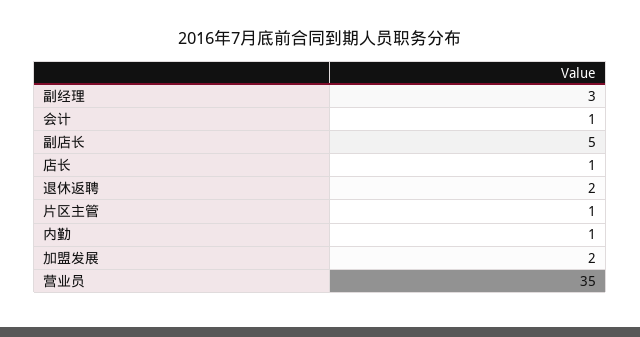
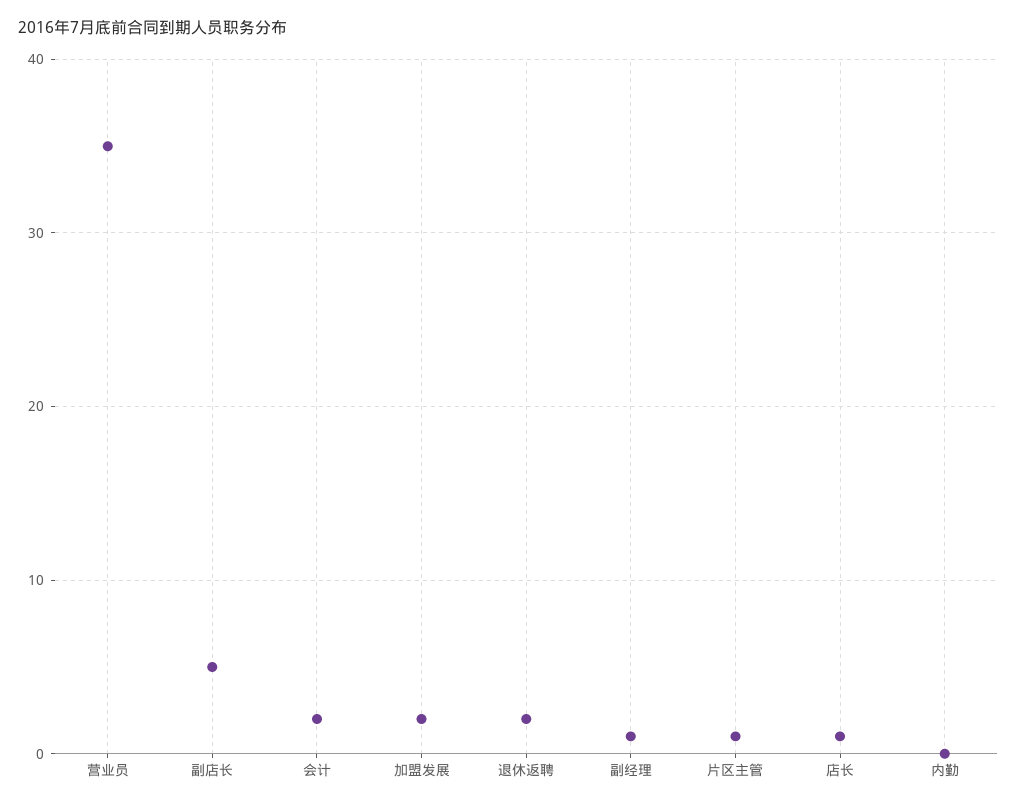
副经理: 3 -> 1
会计: 1 -> 2
内勤: 1 -> 0

